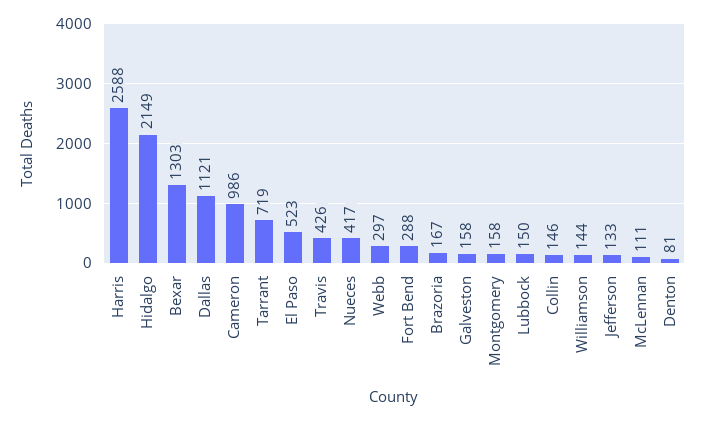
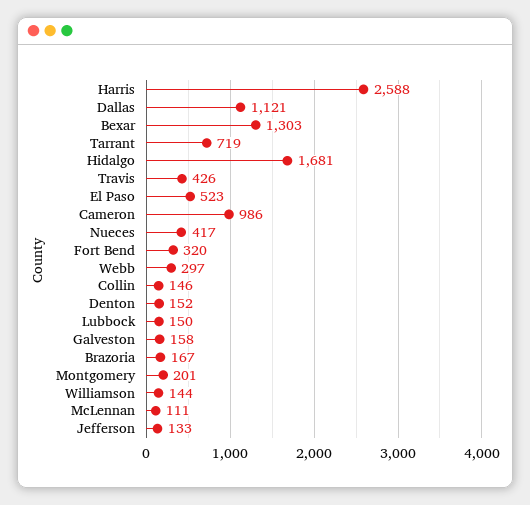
Hidalgo: 2149 -> 1681
Fort Bend: 288 -> 320
Montgomery: 158 -> 201
Denton: 81 -> 152

